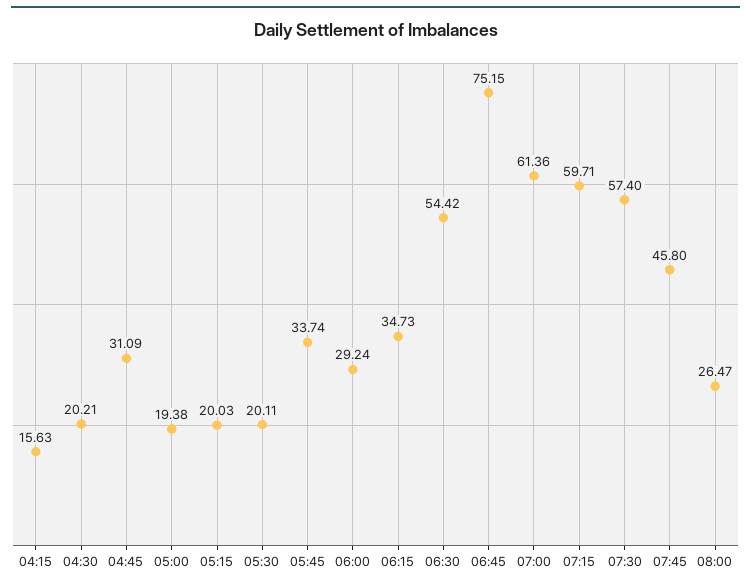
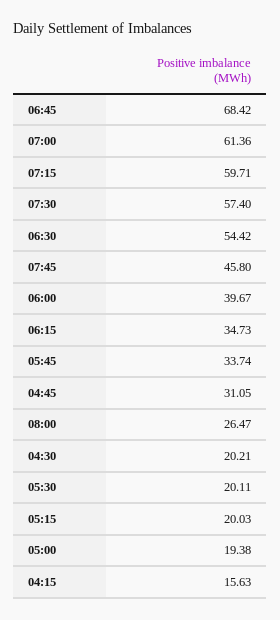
04:45: 31.09 -> 31.05
06:00: 29.24 -> 39.67
06:45: 75.15 -> 68.42

